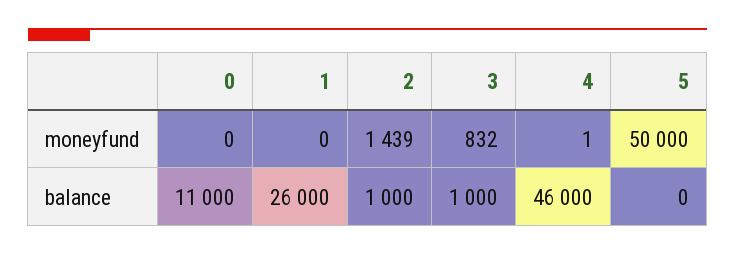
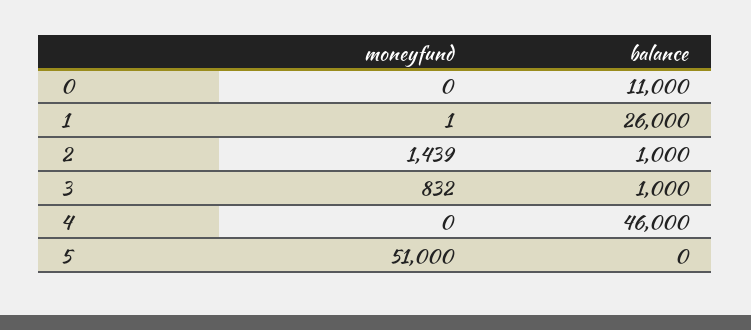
1, moneyfund: 0 -> 1
4, moneyfund: 1 -> 0
5, moneyfund: 50000 -> 51000

